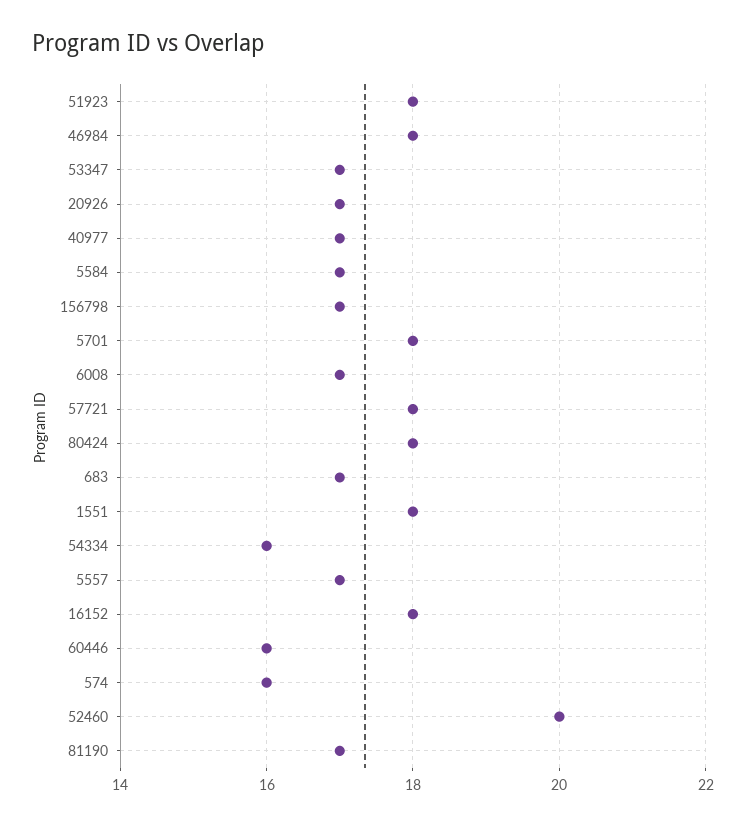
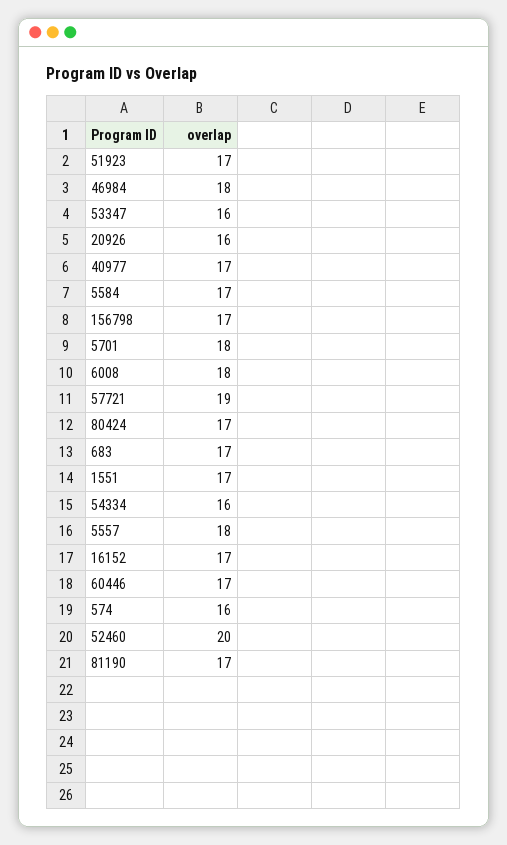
51923: 18 -> 17
53347: 17 -> 16
20926: 17 -> 16
6008: 17 -> 18
57721: 18 -> 19
80424: 18 -> 17
1551: 18 -> 17
5557: 17 -> 18
16152: 18 -> 17
60446: 16 -> 17

